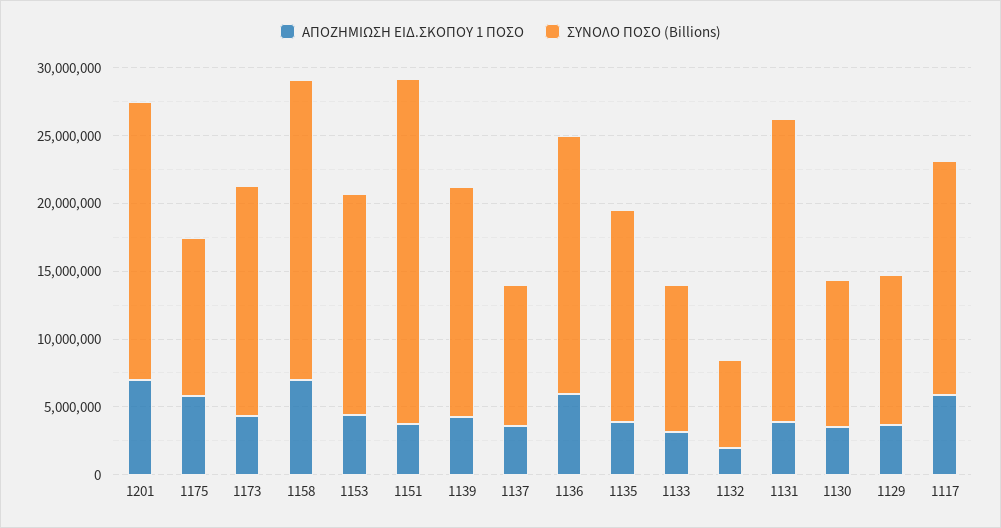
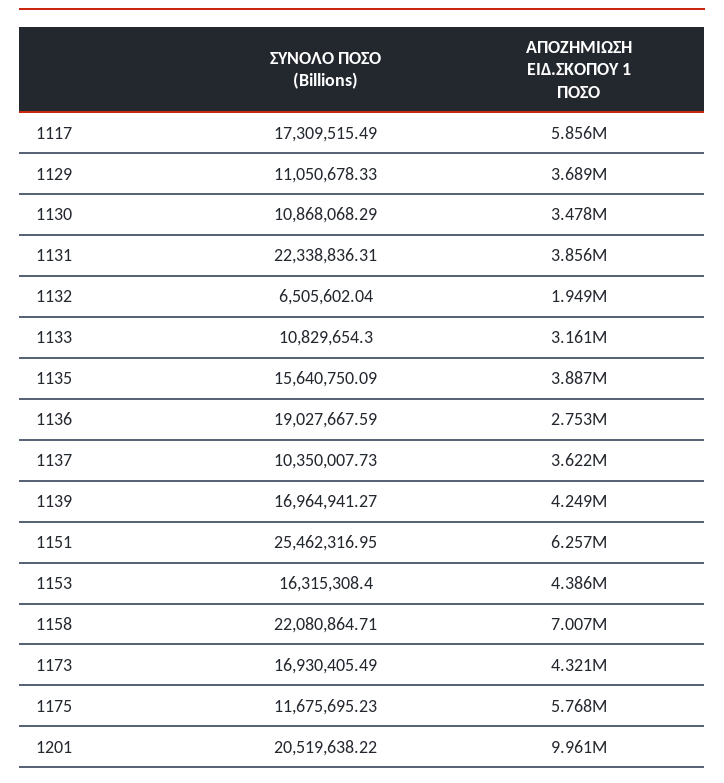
ΑΠΟΖΗΜΙΩΣΗ ΕΙΔ.ΣΚΟΠΟΥ 1 ΠΟΣΟ, 1201: 7000000 -> 9961000
ΑΠΟΖΗΜΙΩΣΗ ΕΙΔ.ΣΚΟΠΟΥ 1 ΠΟΣΟ, 1151: 4000000 -> 6257000
ΑΠΟΖΗΜΙΩΣΗ ΕΙΔ.ΣΚΟΠΟΥ 1 ΠΟΣΟ, 1136: 6000000 -> 2753000

